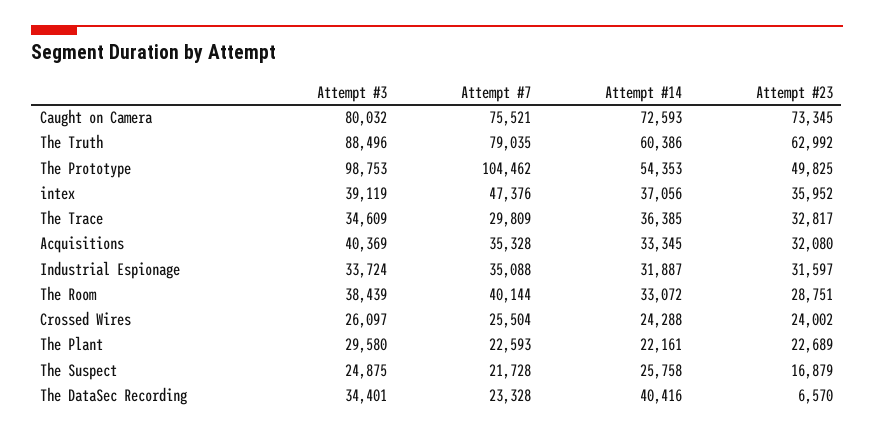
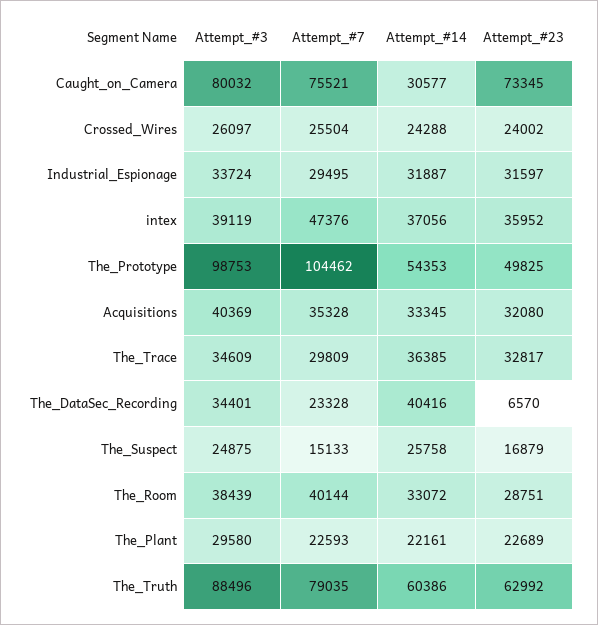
Attempt #14, Caught on Camera: 72593 -> 30577
Attempt #7, Industrial Espionage: 35088 -> 29495
Attempt #7, The Suspect: 21728 -> 15133

